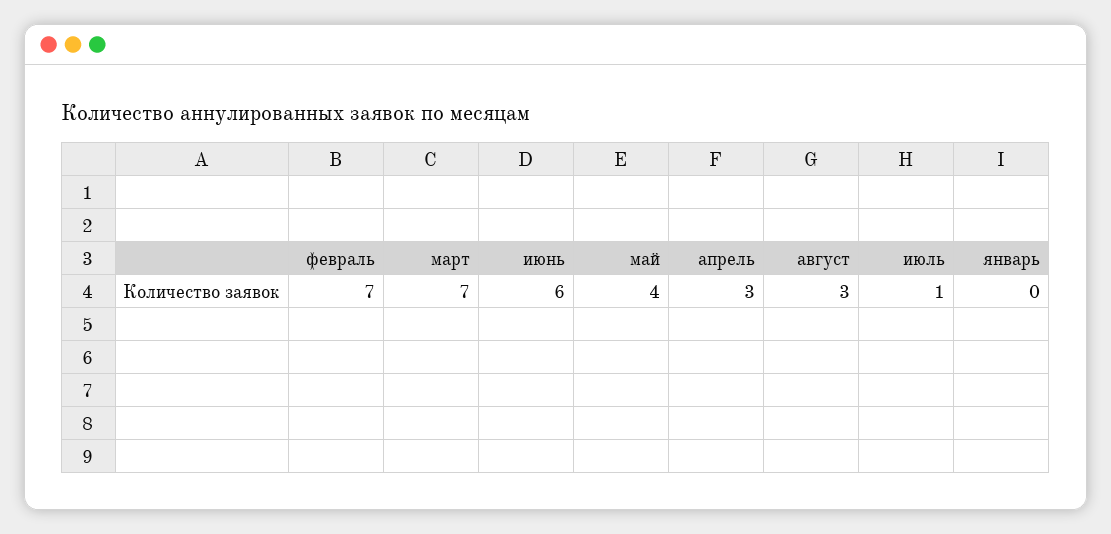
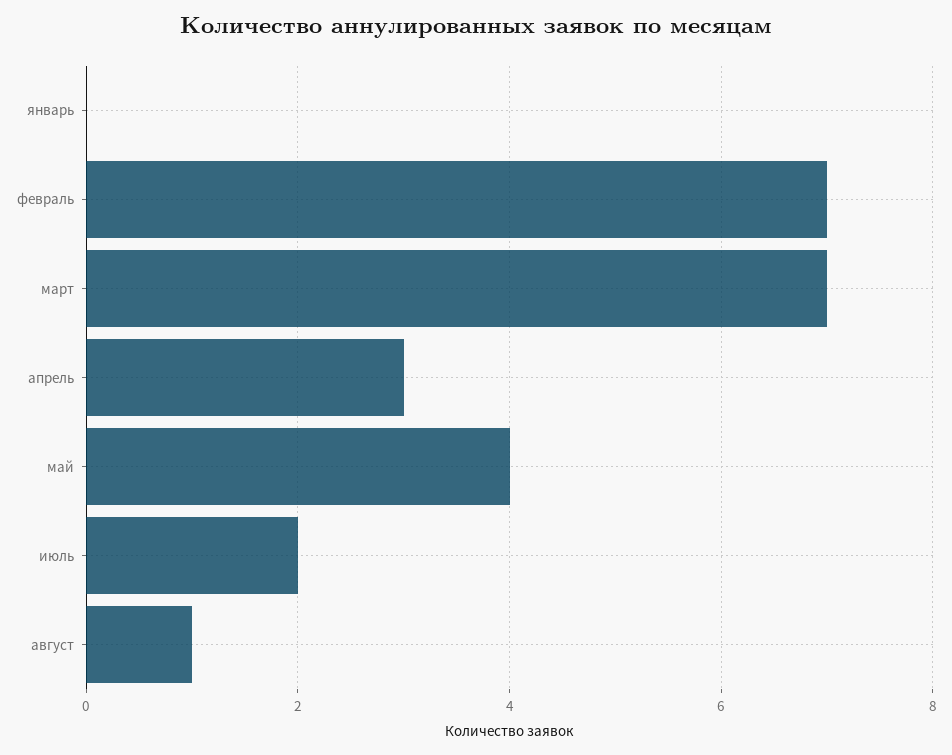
июнь: 6 -> none
август: 3 -> 1
июль: 1 -> 2

